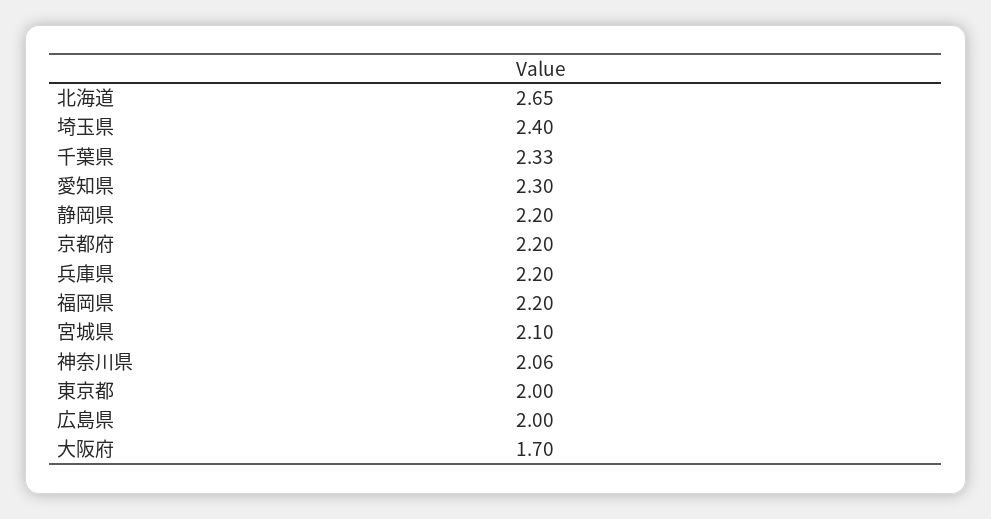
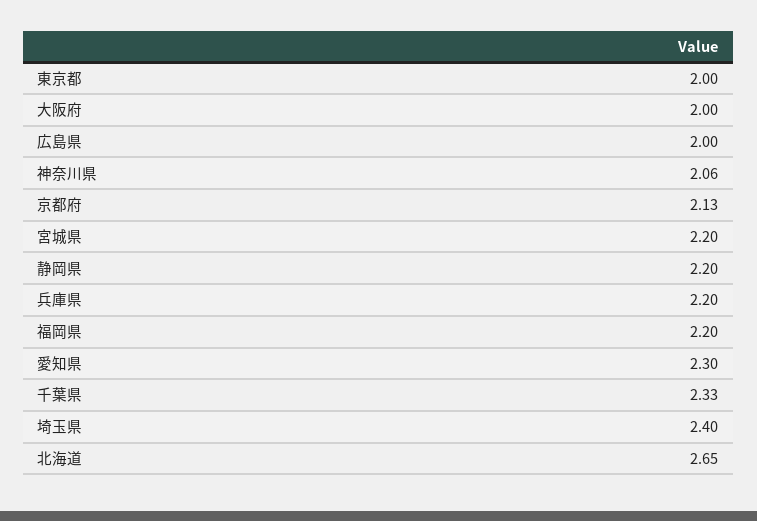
京都府: 2.2 -> 2.13
宮城県: 2.1 -> 2.2
大阪府: 1.7 -> 2

